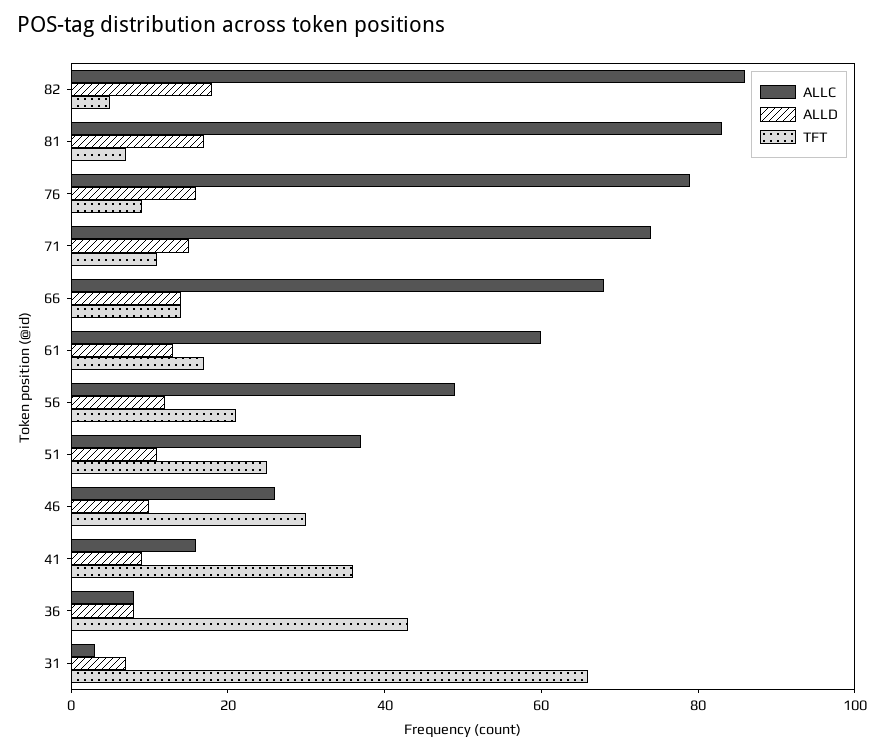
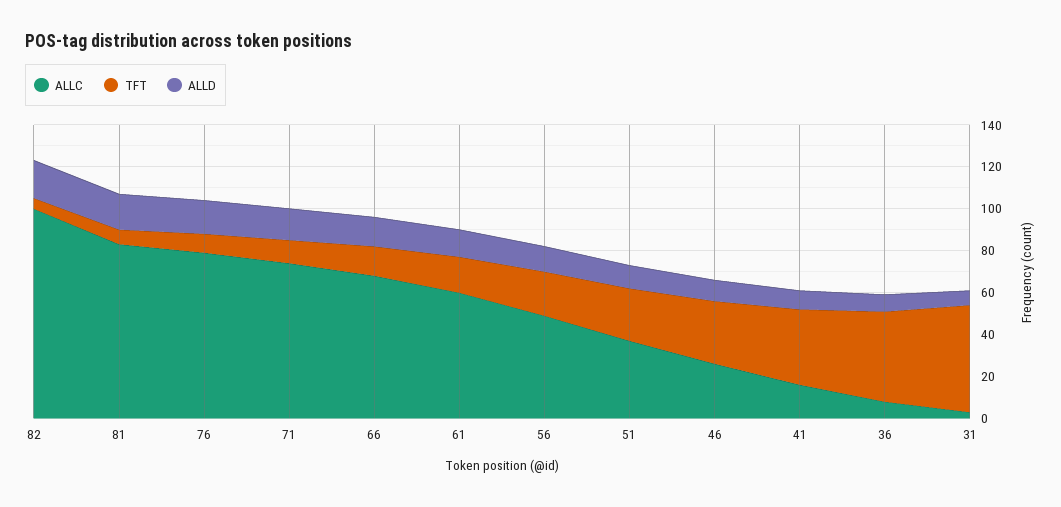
ALLC, 82: 85 -> 100
TFT, 31: 65 -> 50

